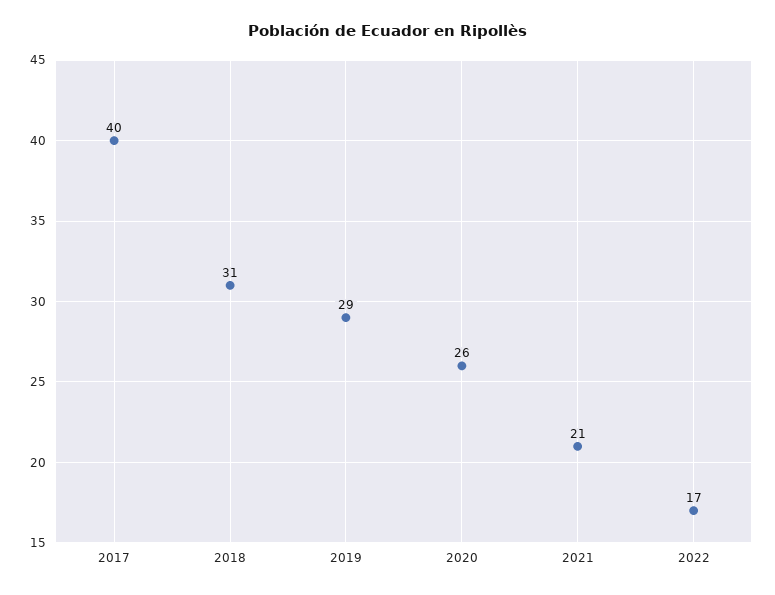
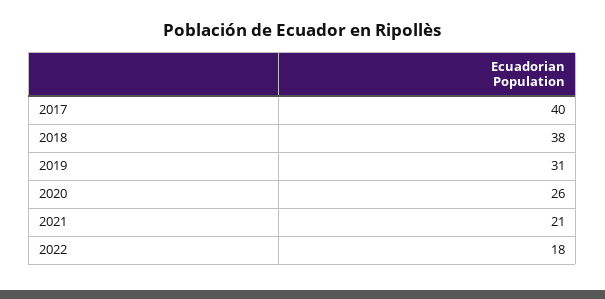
2018: 31 -> 38
2019: 29 -> 31
2022: 17 -> 18

